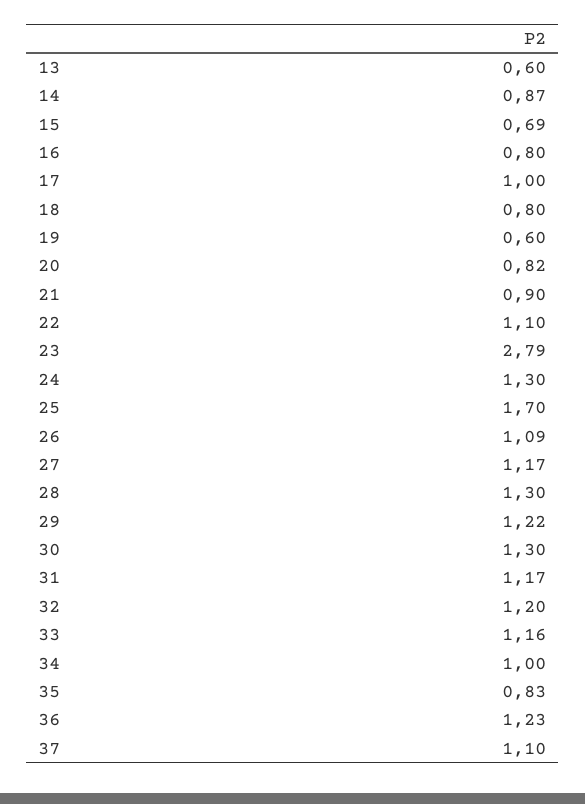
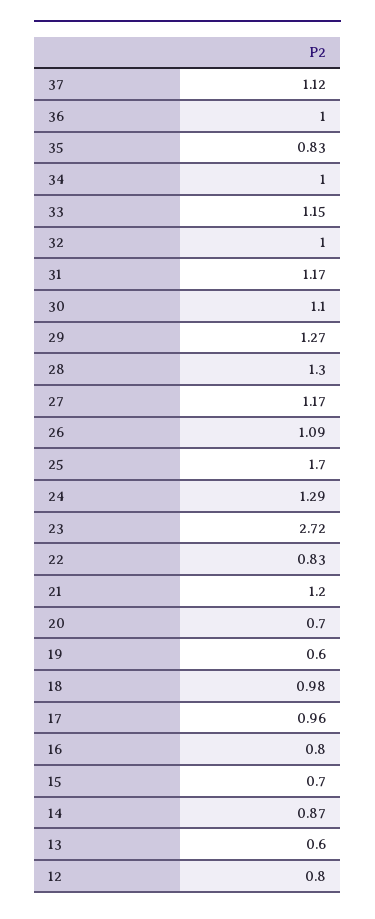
15: 0.69 -> 0.7
17: 1 -> 0.96
18: 0.8 -> 0.98
20: 0.82 -> 0.7
21: 0.9 -> 1.2
22: 1.1 -> 0.83
23: 2.79 -> 2.72
24: 1.3 -> 1.29
29: 1.22 -> 1.27
30: 1.3 -> 1.1
32: 1.2 -> 1
33: 1.16 -> 1.15
36: 1.23 -> 1
37: 1.1 -> 1.12
12: none -> 0.8

